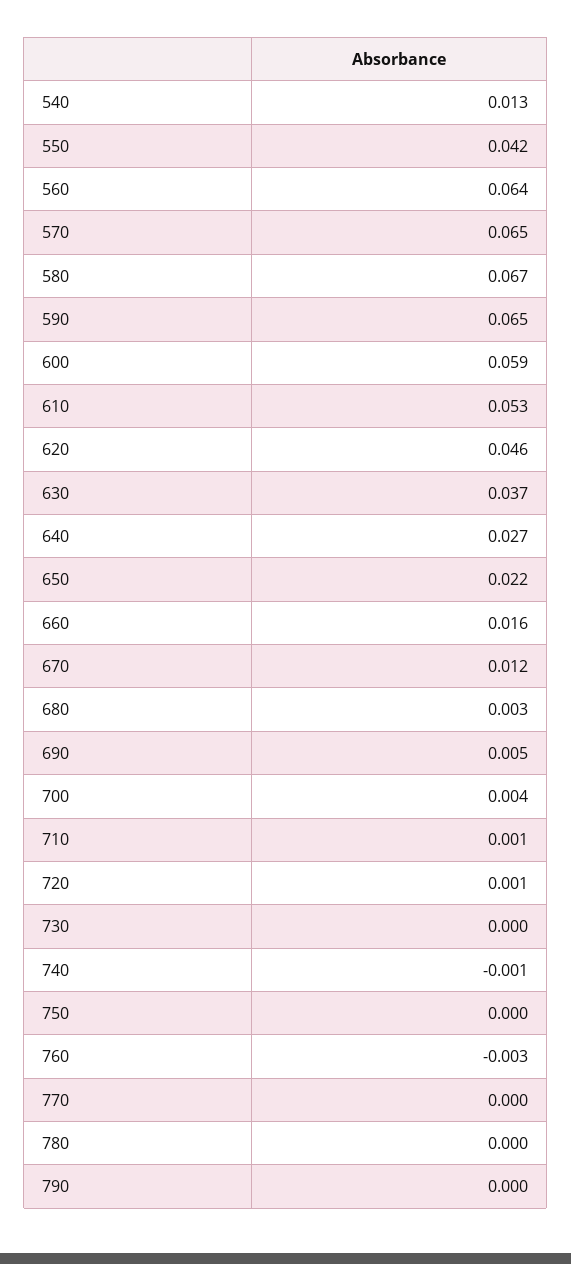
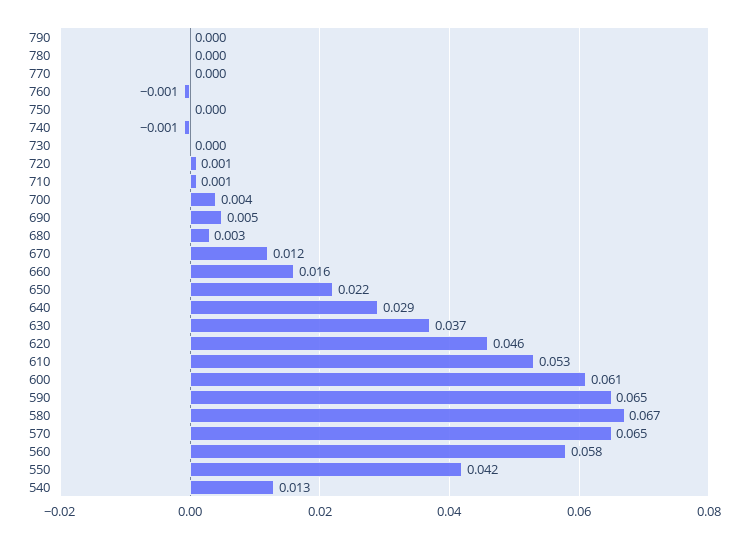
560: 0.064 -> 0.058
600: 0.059 -> 0.061
640: 0.027 -> 0.029
760: -0.003 -> -0.001

